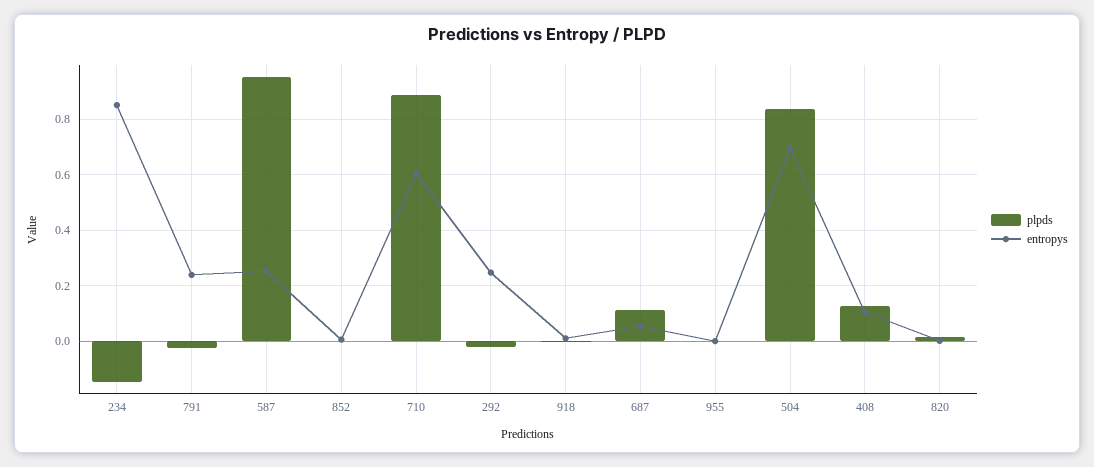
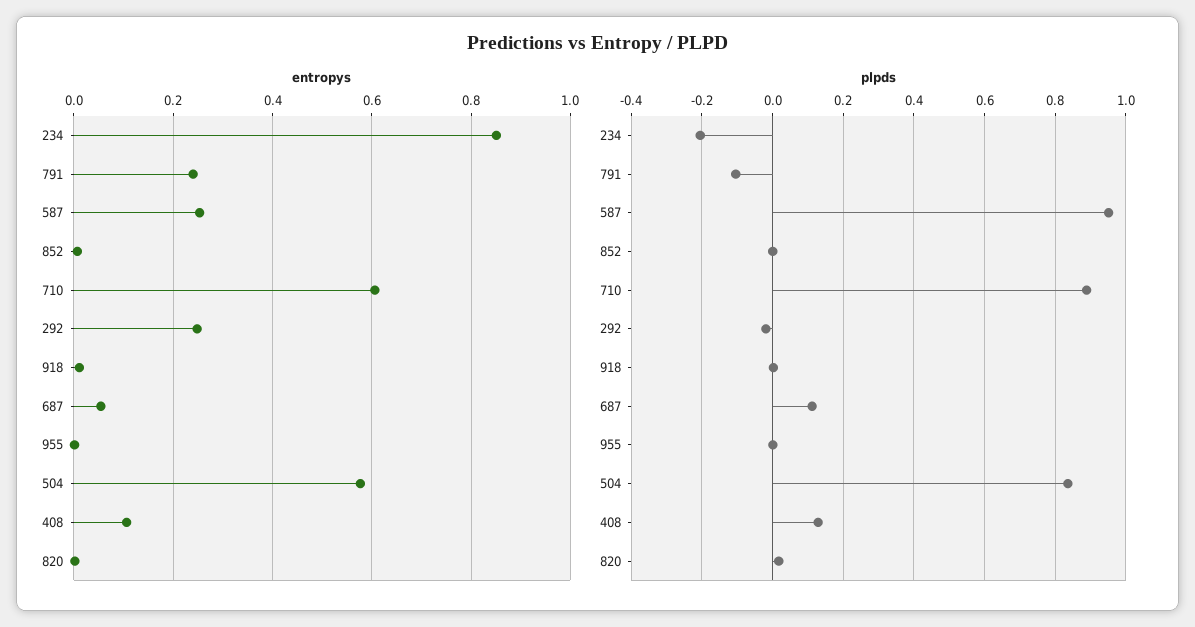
plpds, 234: -0.15 -> -0.2
plpds, 791: -0.025 -> -0.1
entropys, 504: 0.7 -> 0.58

